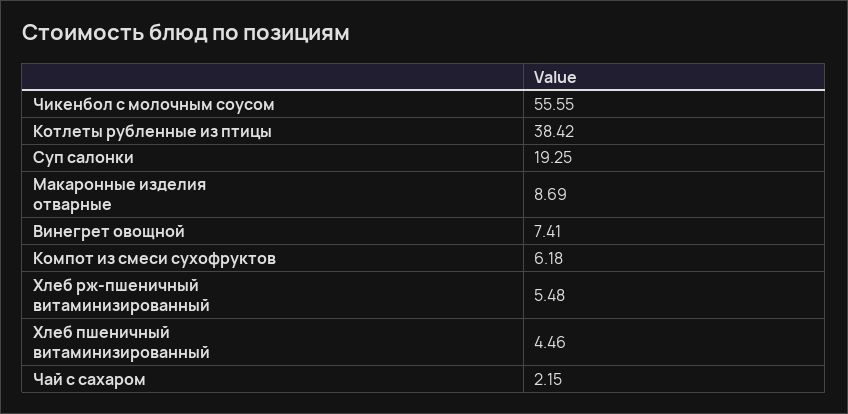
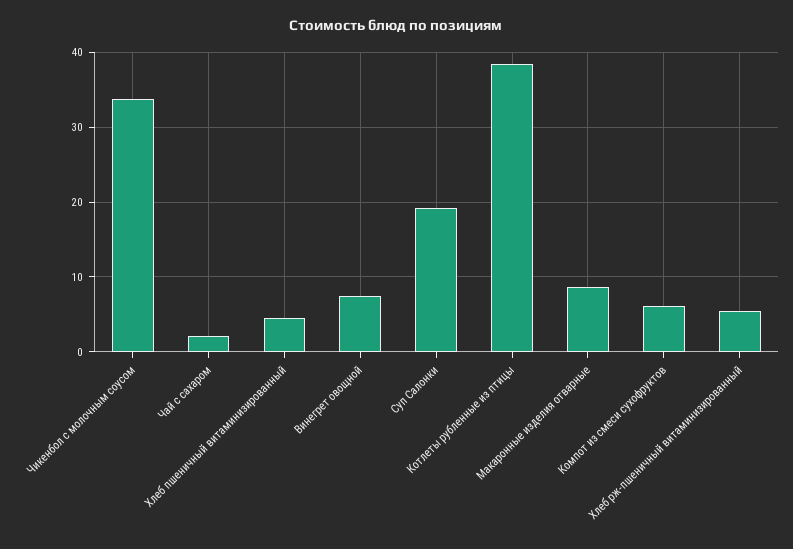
Чикенбол с молочным соусом: 55.55 -> 34

